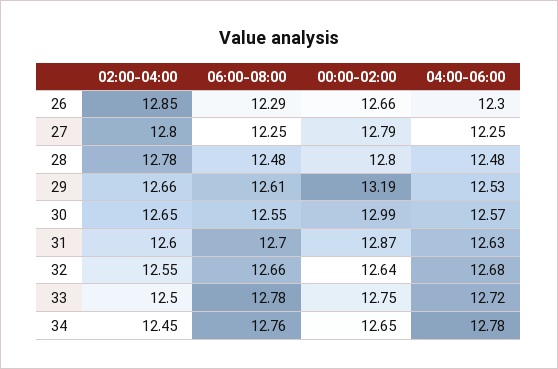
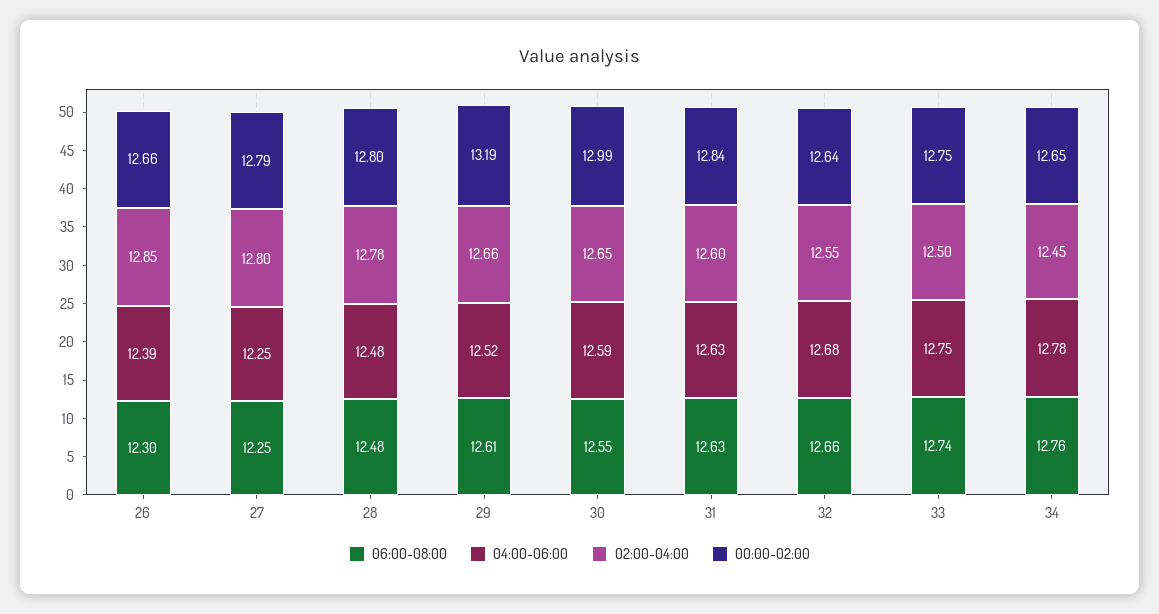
06:00-08:00, 26: 12.29 -> 12.3
04:00-06:00, 26: 12.3 -> 12.39
04:00-06:00, 29: 12.53 -> 12.52
04:00-06:00, 30: 12.57 -> 12.59
06:00-08:00, 31: 12.7 -> 12.63
00:00-02:00, 31: 12.87 -> 12.84
06:00-08:00, 33: 12.78 -> 12.74
04:00-06:00, 33: 12.72 -> 12.75

